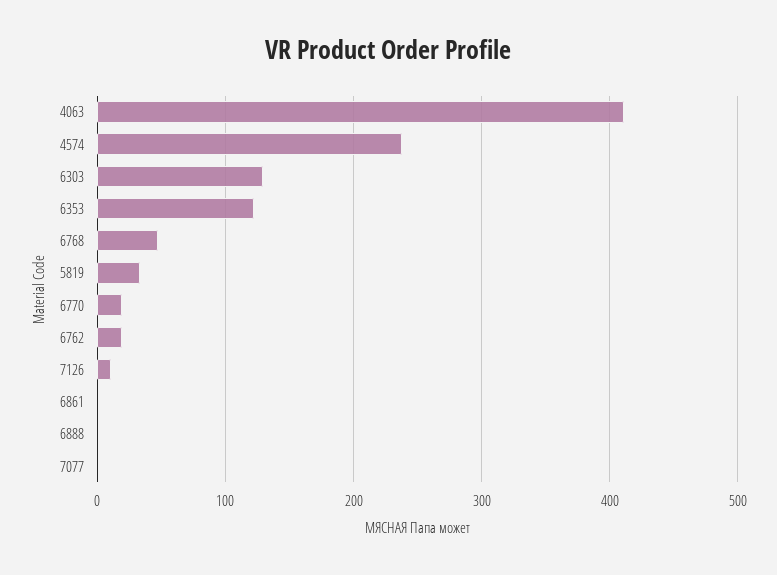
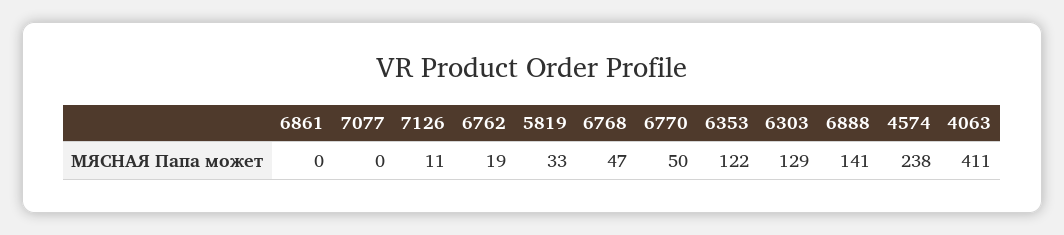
6770: 20 -> 50
6888: 0 -> 141

